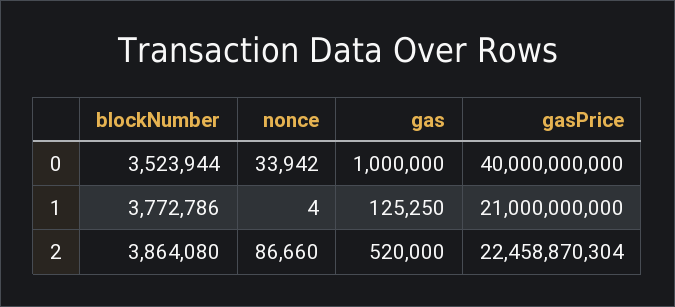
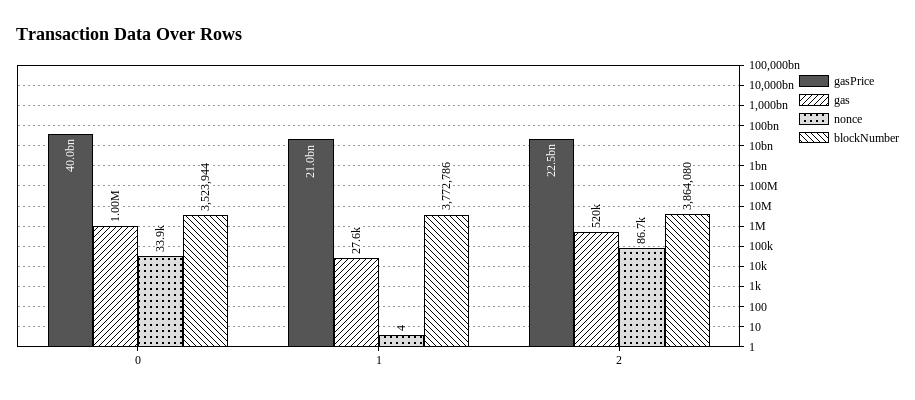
gas, 1: 125250 -> 27600

